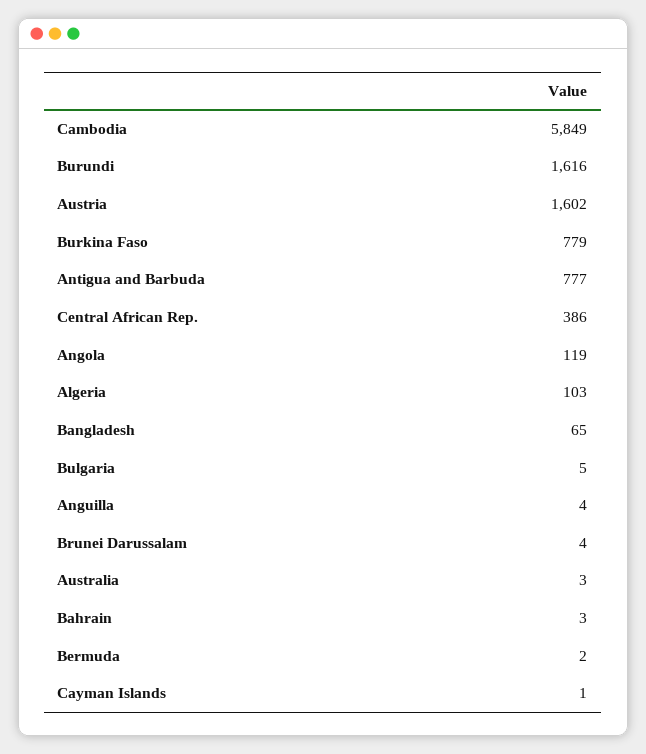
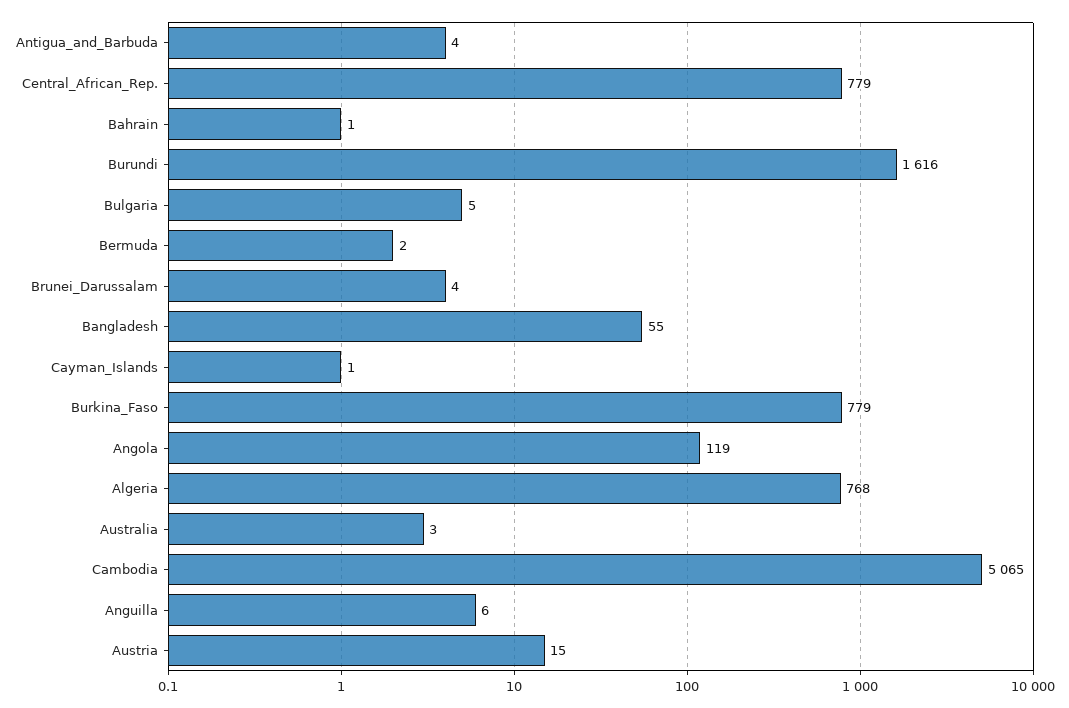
Cambodia: 5849 -> 5065
Austria: 1602 -> 15
Antigua and Barbuda: 777 -> 4
Central African Rep.: 386 -> 779
Algeria: 103 -> 768
Bangladesh: 65 -> 55
Anguilla: 4 -> 6
Bahrain: 3 -> 1

